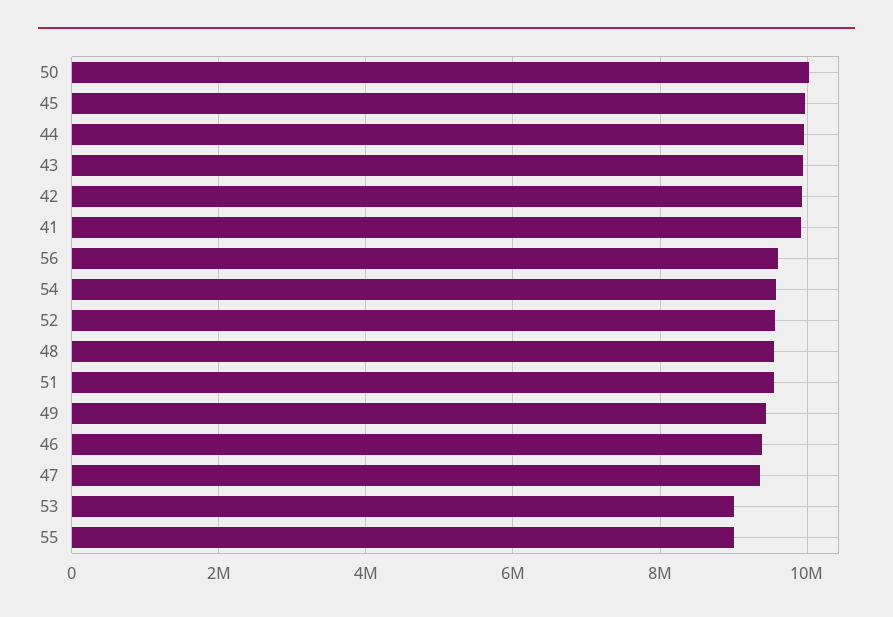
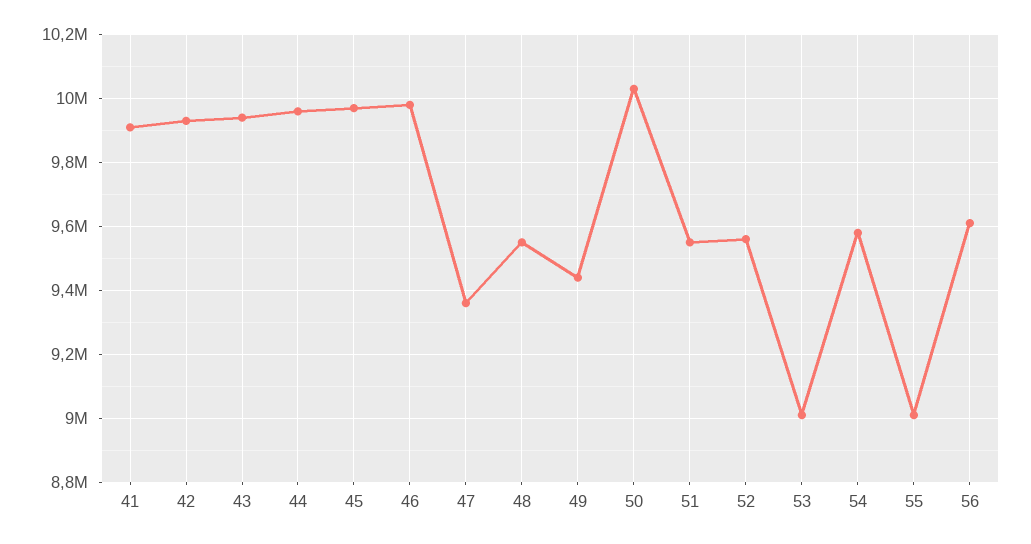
46: 9400000 -> 9980000

